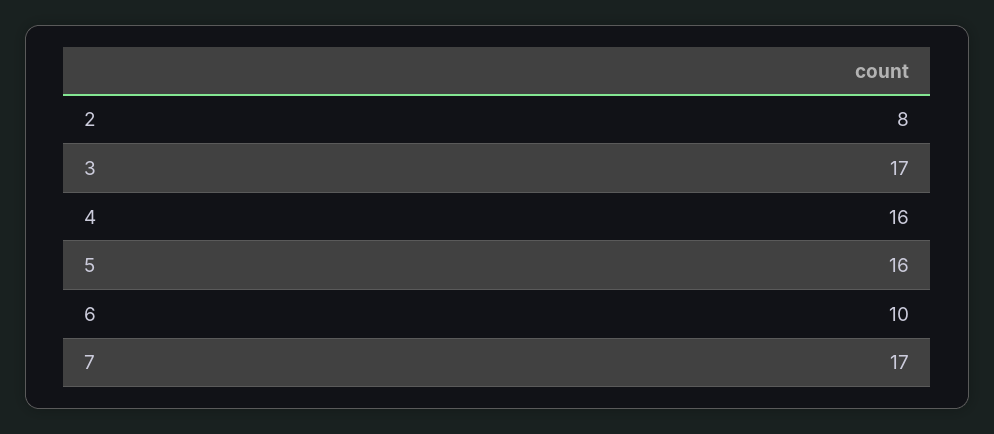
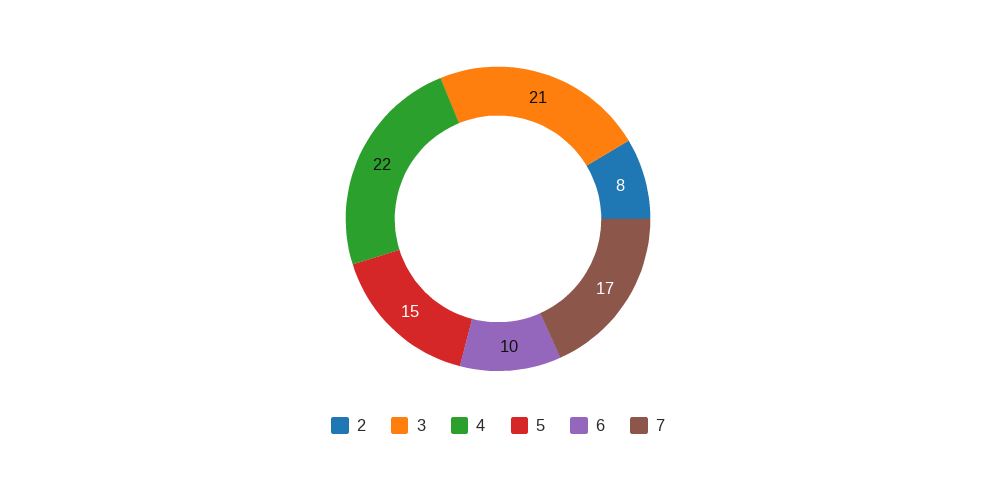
3: 17 -> 21
4: 16 -> 22
5: 16 -> 15

